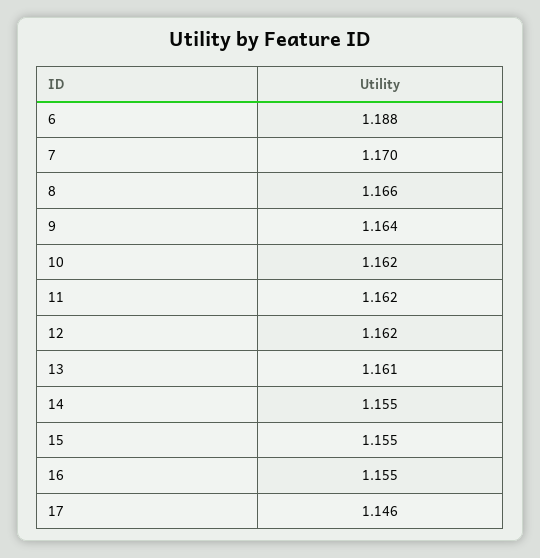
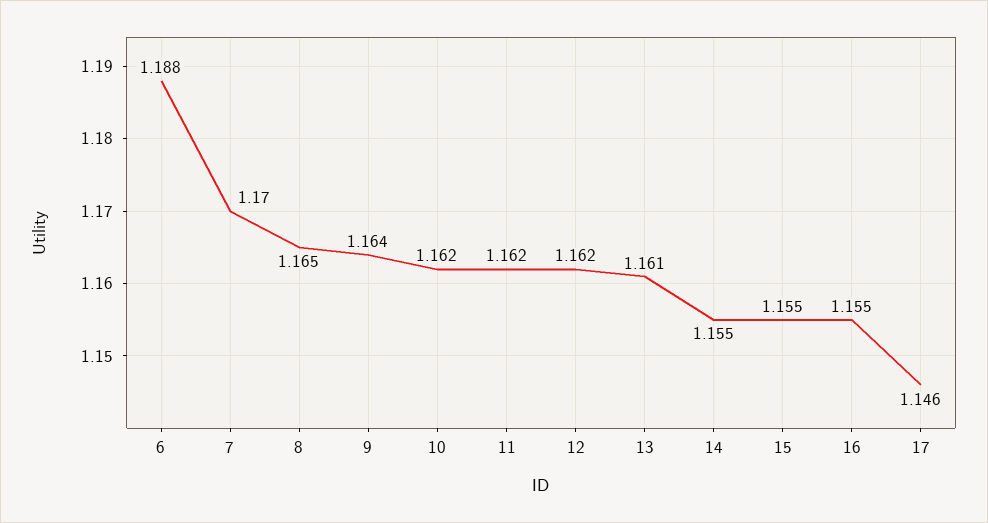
8: 1.166 -> 1.165

